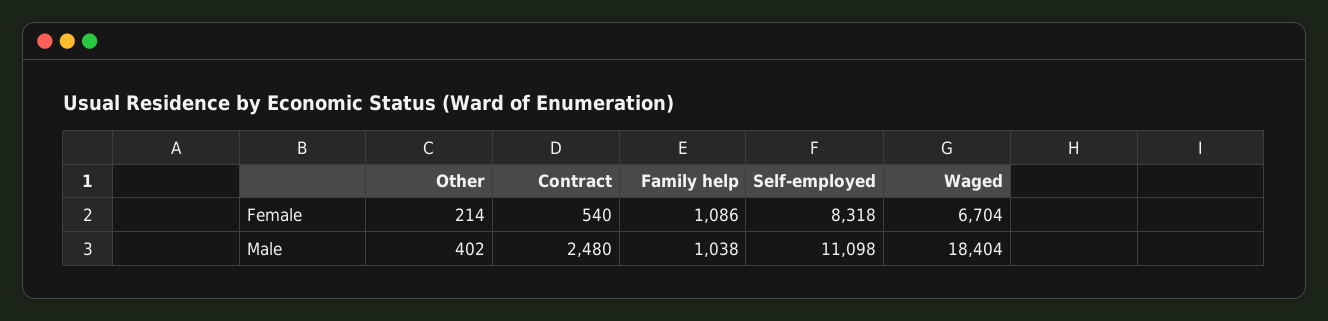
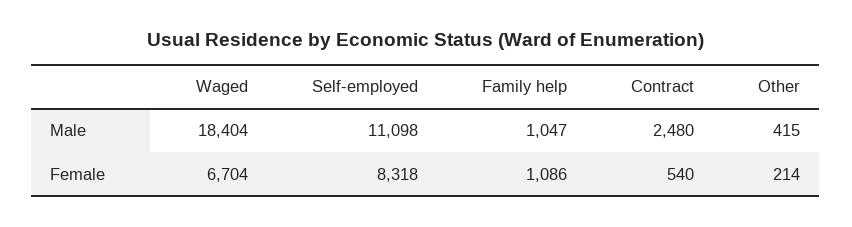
Other, Male: 402 -> 415
Family help, Male: 1038 -> 1047

